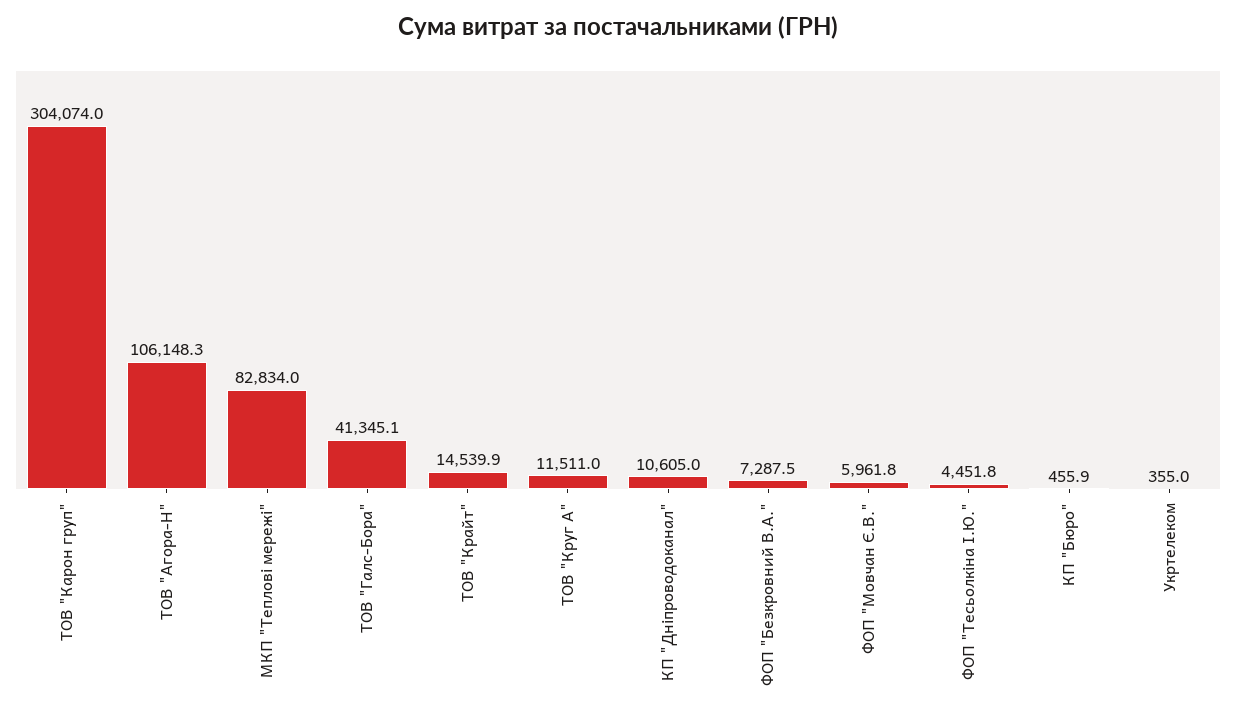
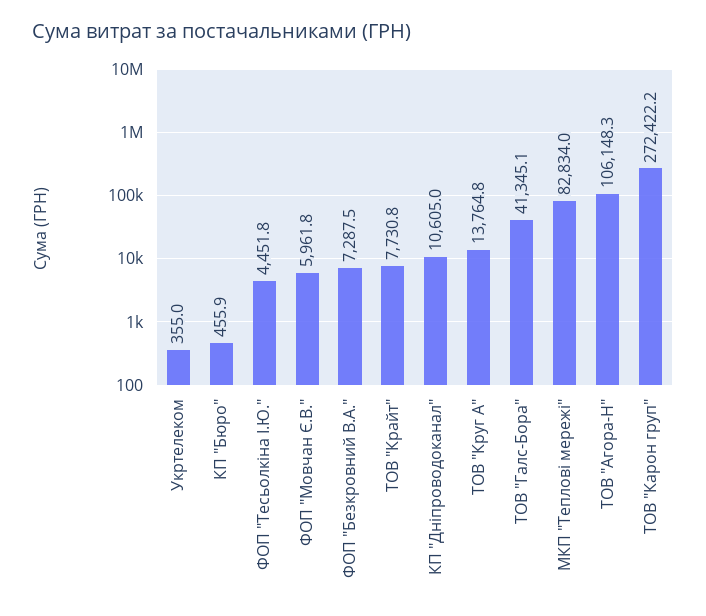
ТОВ "Карон груп": 304074 -> 272422.2
ТОВ "Крайт": 14539.9 -> 7730.8
ТОВ "Круг А": 11511 -> 13764.8

